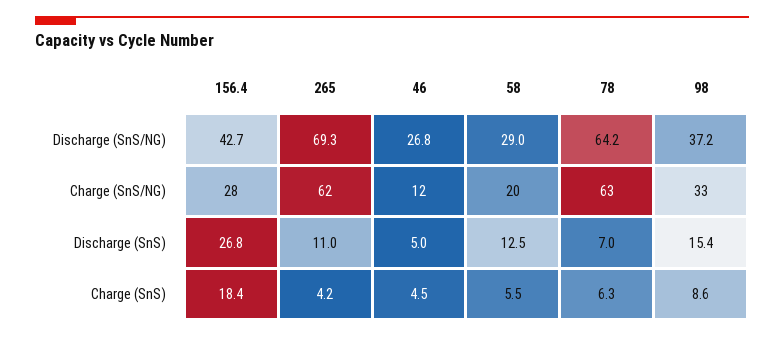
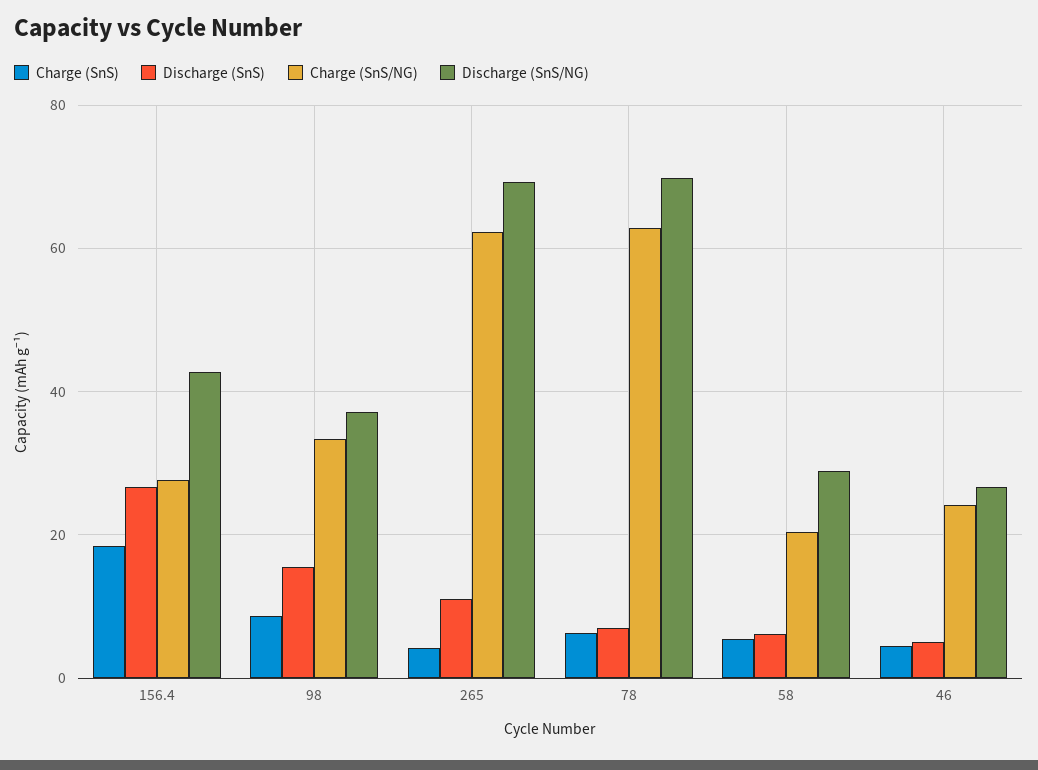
Discharge (SnS/NG), 78: 64.2 -> 70
Charge (SnS/NG), 46: 12 -> 24
Discharge (SnS), 58: 12.5 -> 6

